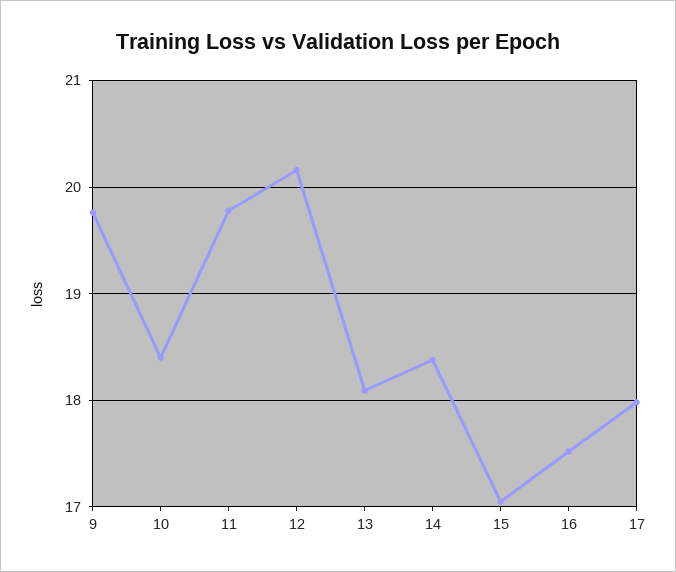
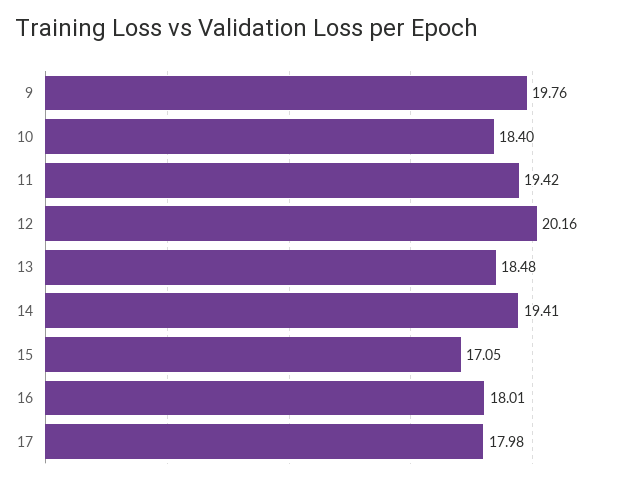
11: 19.8 -> 19.42
13: 18.1 -> 18.48
14: 18.4 -> 19.41
16: 17.5 -> 18.01

